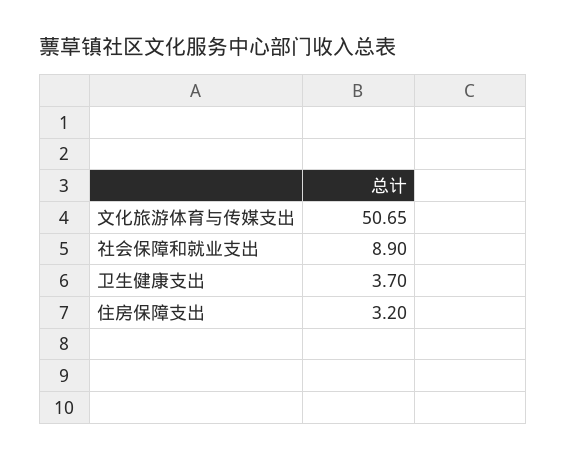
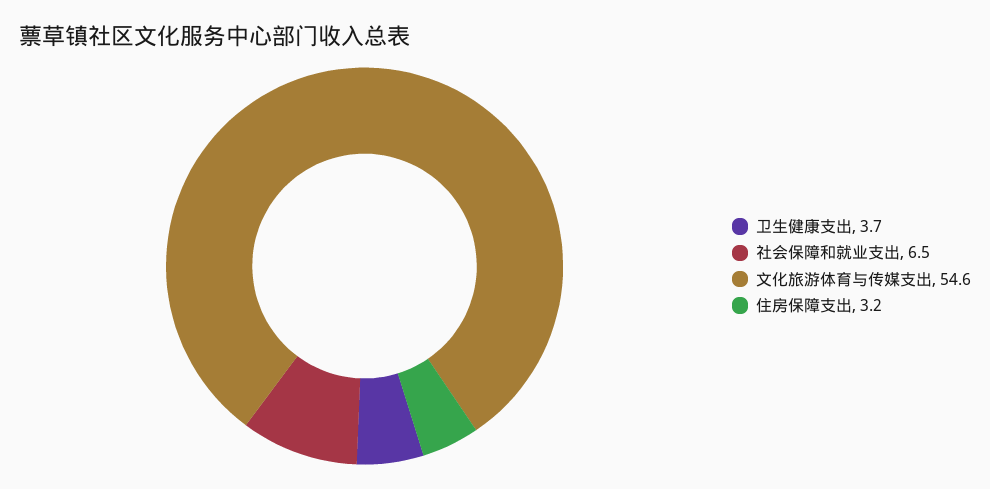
文化旅游体育与传媒支出: 50.65 -> 54.6
社会保障和就业支出: 8.9 -> 6.5

